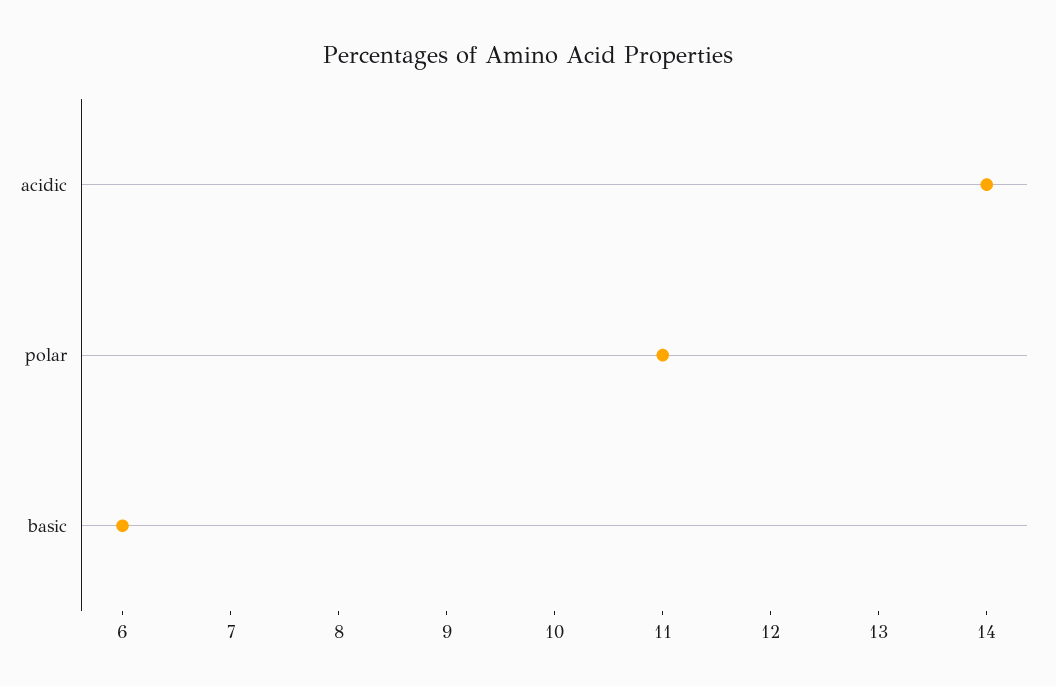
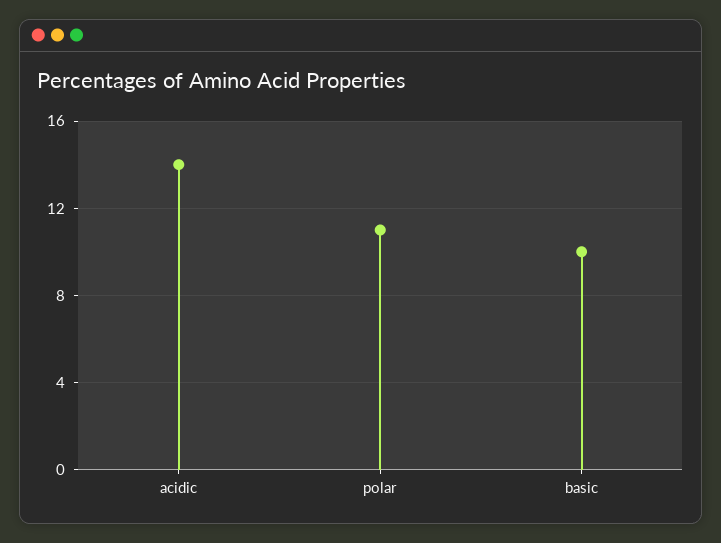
basic: 6 -> 10

